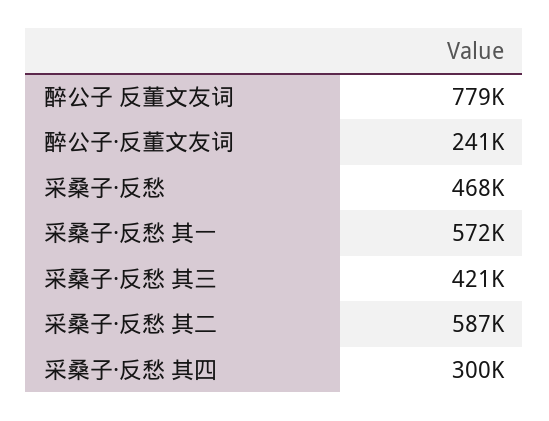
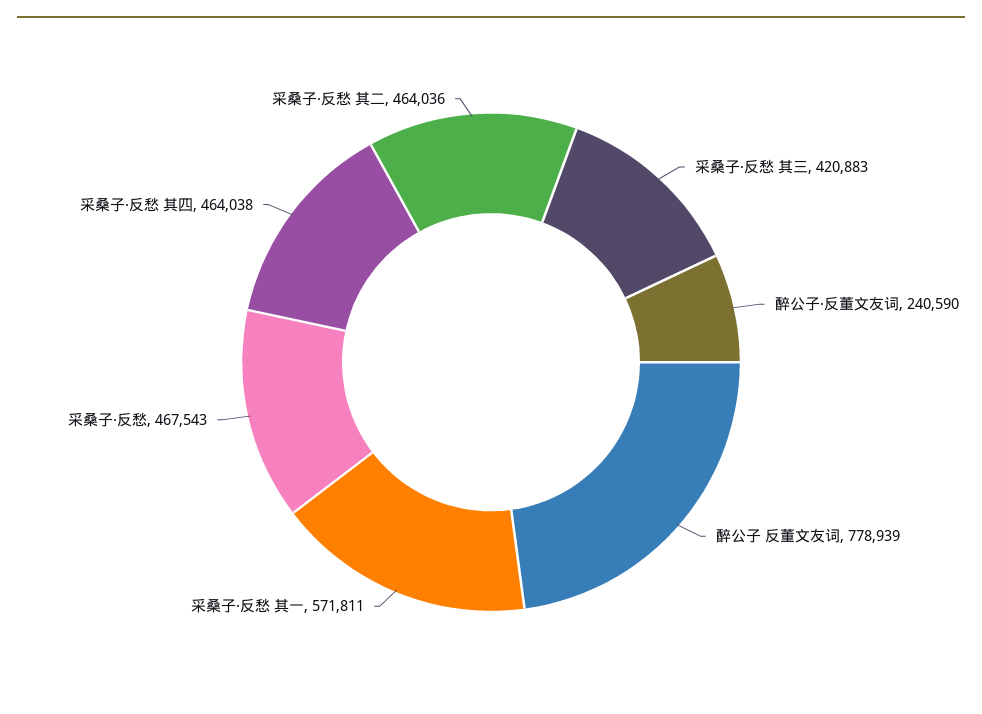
采桑子·反愁 其二: 587000 -> 464036
采桑子·反愁 其四: 300000 -> 464038

